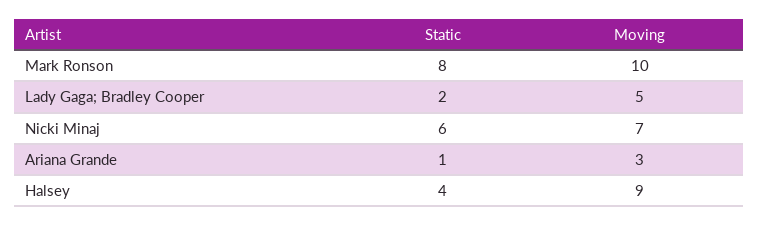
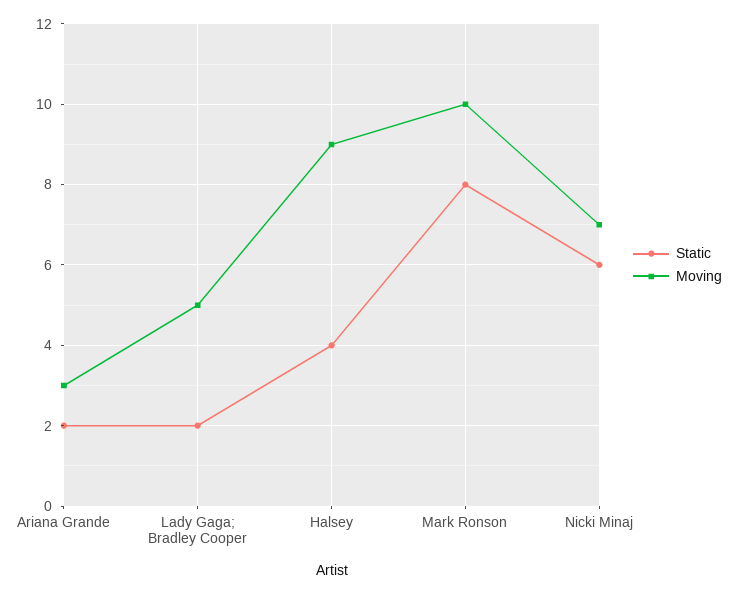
Static, Ariana Grande: 1 -> 2

